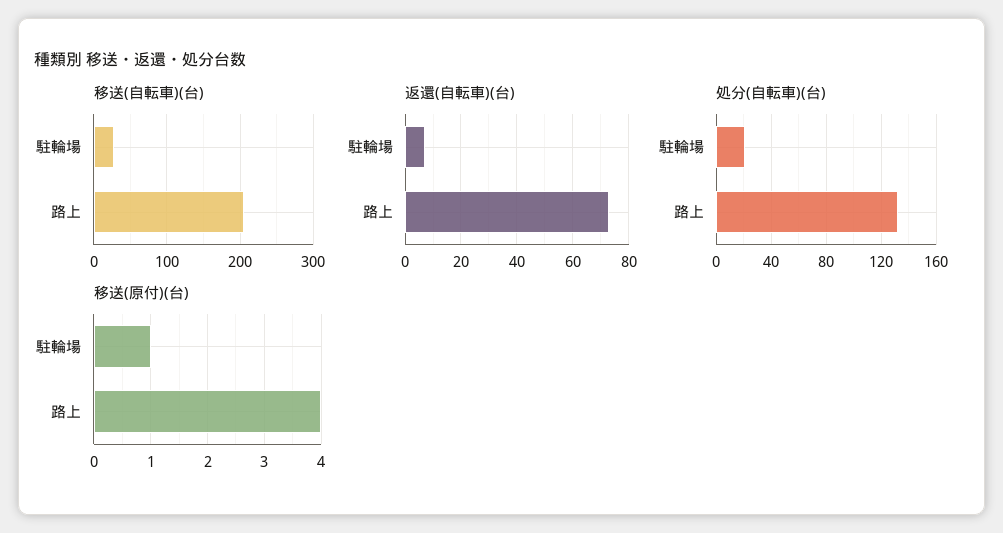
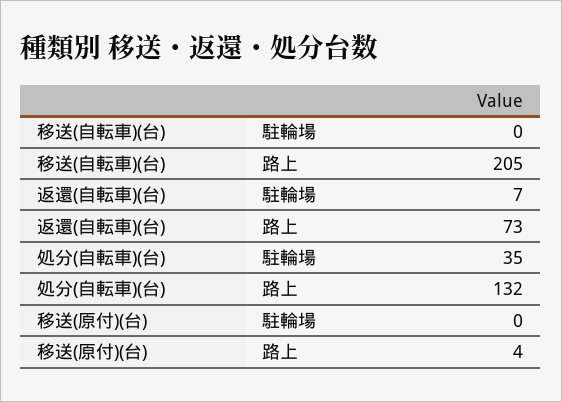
移送(自転車)(台), 駐輪場: 30 -> 0
処分(自転車)(台), 駐輪場: 20 -> 35
移送(原付)(台), 駐輪場: 1 -> 0

